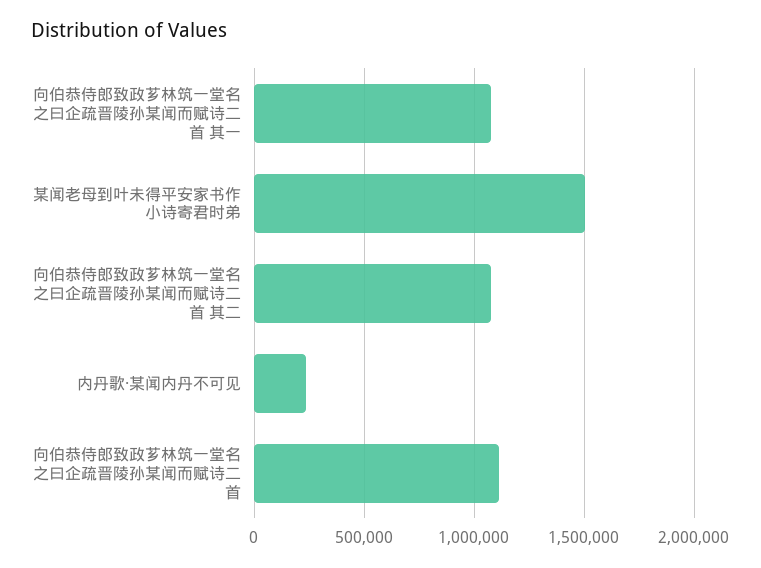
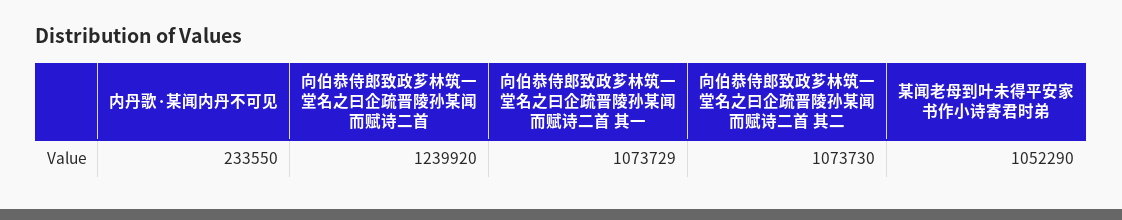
某闻老母到叶未得平安家书作小诗寄君时弟: 1500000 -> 1052290
向伯恭侍郎致政芗林筑一堂名之曰企疏晋陵孙某闻而赋诗二首: 1100000 -> 1239920

